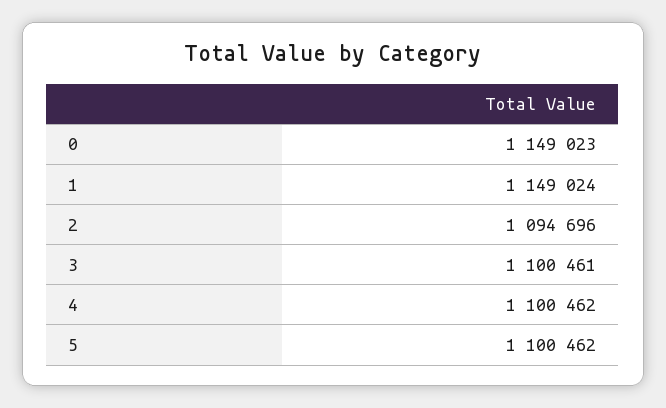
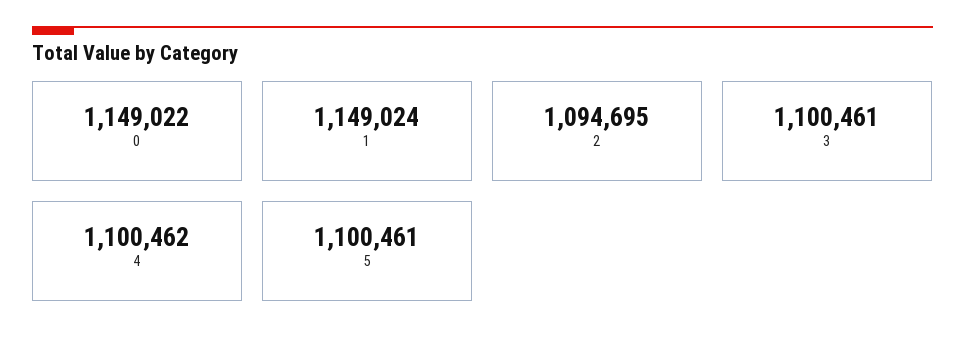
0: 1149023 -> 1149022
2: 1094696 -> 1094695
5: 1100462 -> 1100461

